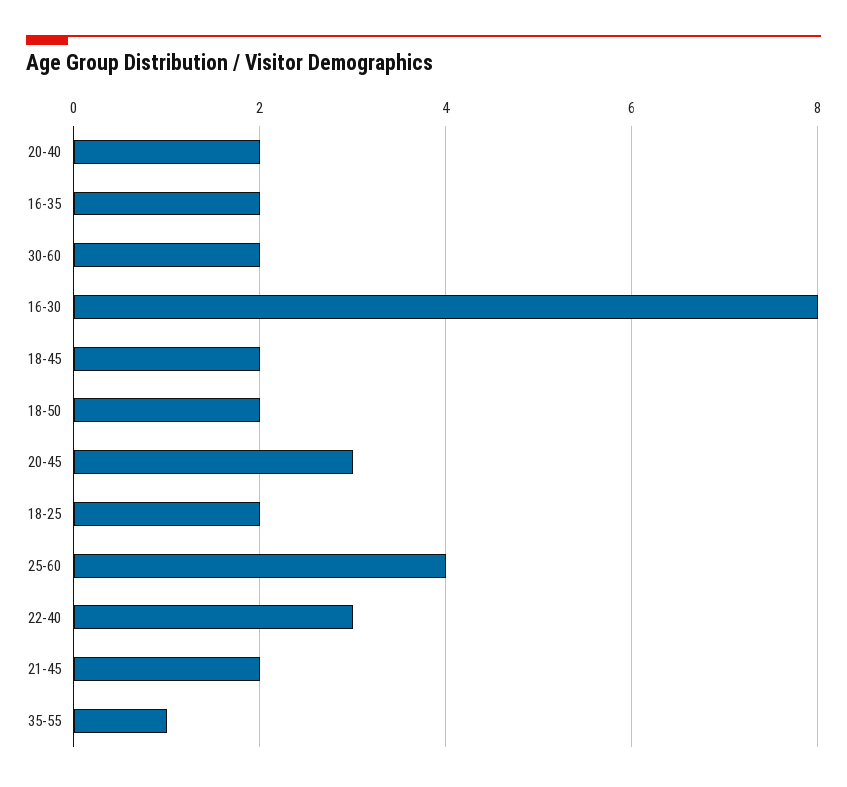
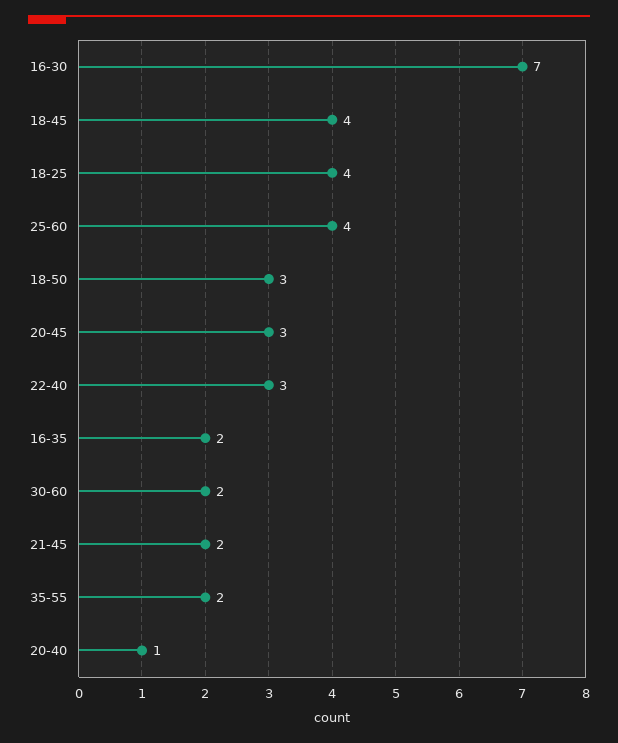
20-40: 2 -> 1
16-30: 8 -> 7
18-45: 2 -> 4
18-50: 2 -> 3
18-25: 2 -> 4
35-55: 1 -> 2

